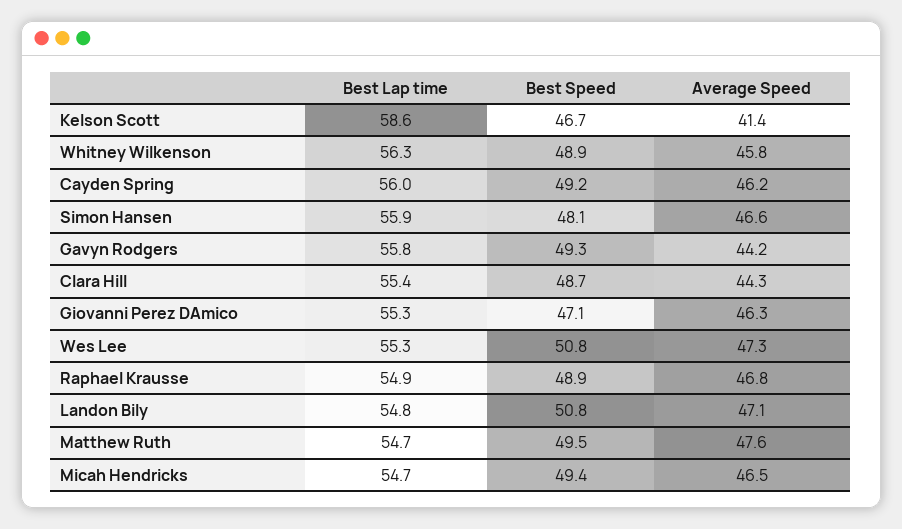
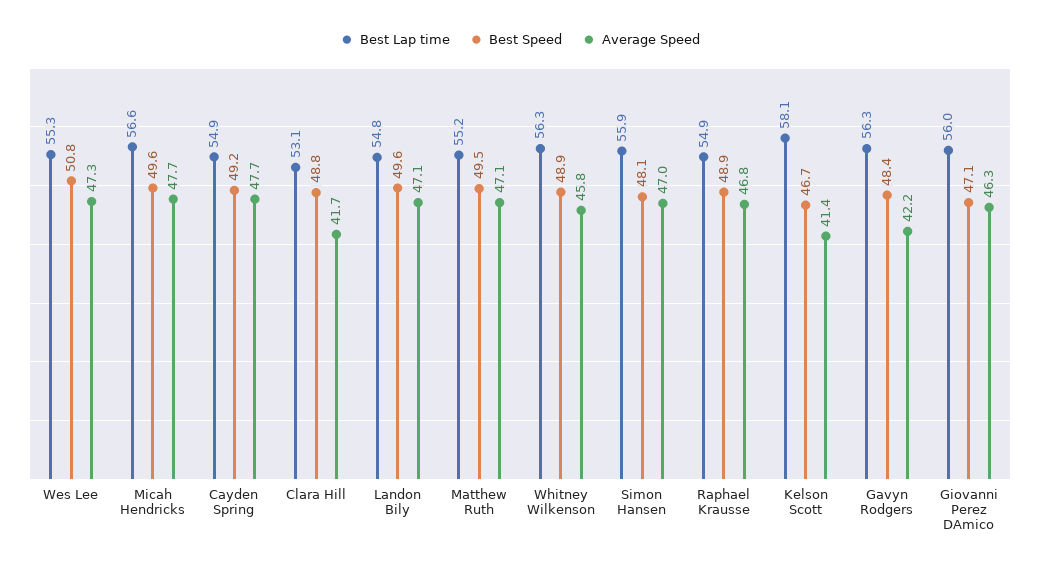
Best Lap time, Kelson Scott: 58.6 -> 58.1
Best Lap time, Cayden Spring: 56 -> 54.9
Average Speed, Cayden Spring: 46.2 -> 47.7
Average Speed, Simon Hansen: 46.6 -> 47
Best Lap time, Gavyn Rodgers: 55.8 -> 56.3
Best Speed, Gavyn Rodgers: 49.3 -> 48.4
Average Speed, Gavyn Rodgers: 44.2 -> 42.2
Best Lap time, Clara Hill: 55.4 -> 53.1
Best Speed, Clara Hill: 48.7 -> 48.8
Average Speed, Clara Hill: 44.3 -> 41.7
Best Lap time, Giovanni Perez DAmico: 55.3 -> 56
Best Speed, Landon Bily: 50.8 -> 49.6
Best Lap time, Matthew Ruth: 54.7 -> 55.2
Average Speed, Matthew Ruth: 47.6 -> 47.1
Best Lap time, Micah Hendricks: 54.7 -> 56.6
Best Speed, Micah Hendricks: 49.4 -> 49.6
Average Speed, Micah Hendricks: 46.5 -> 47.7

